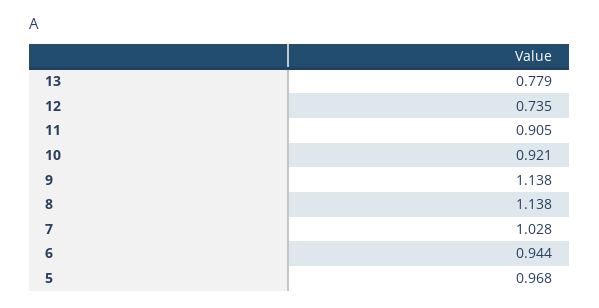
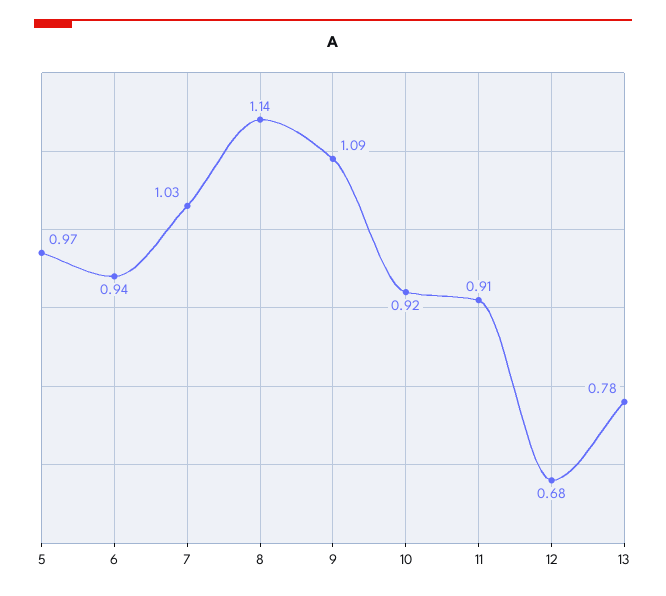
12: 0.735 -> 0.68
9: 1.138 -> 1.09

